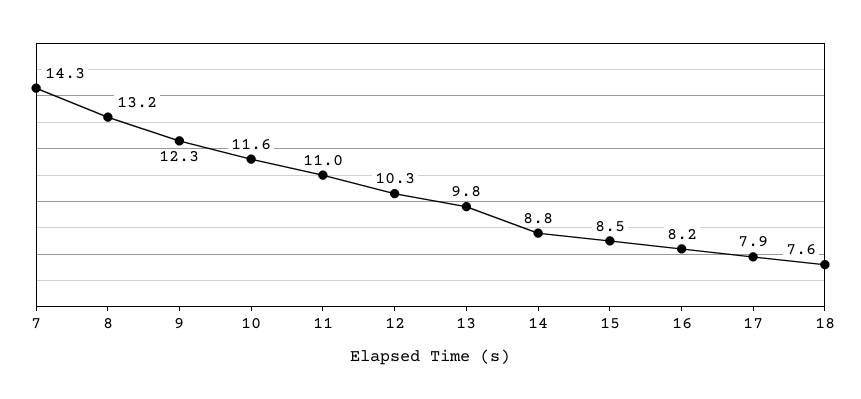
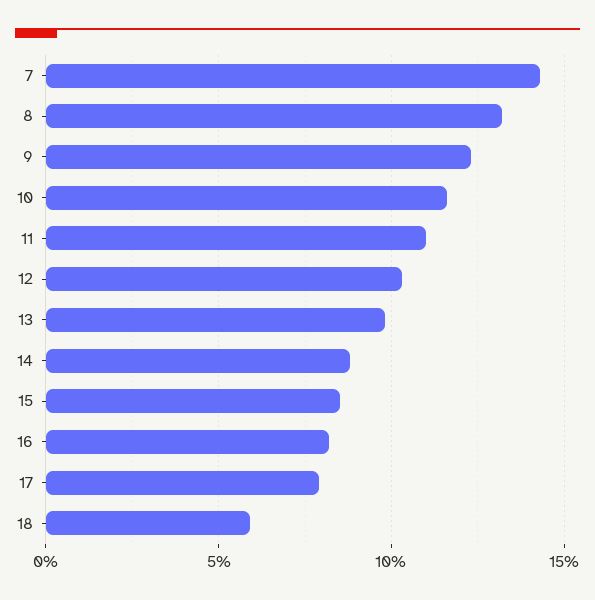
18: 7.6 -> 6

